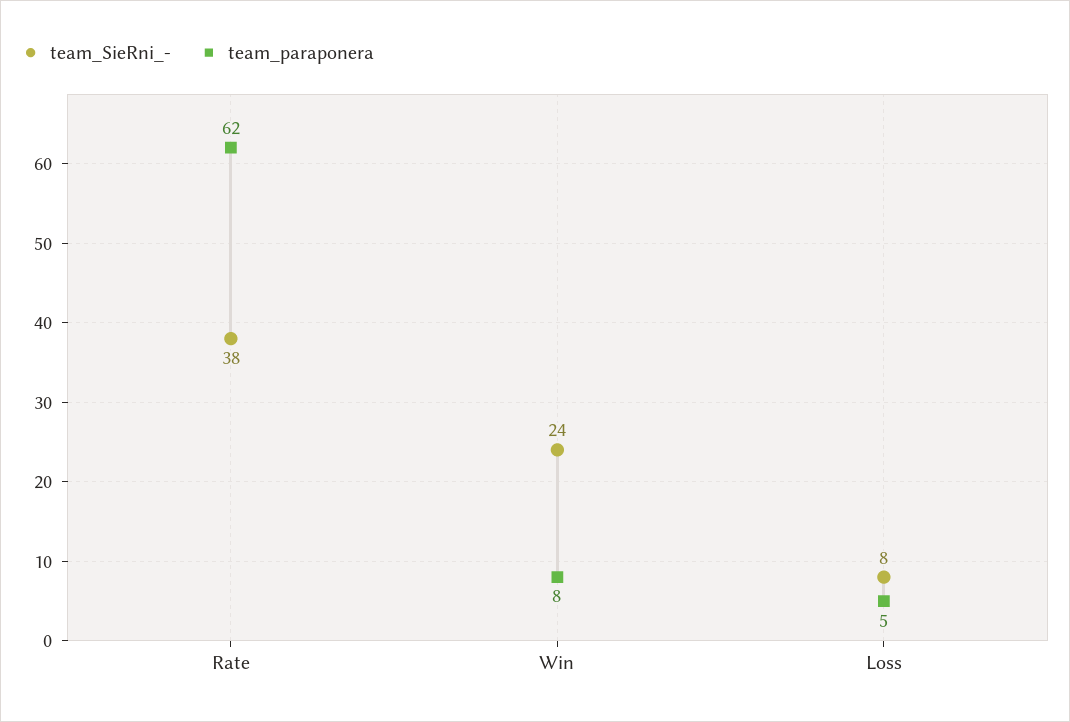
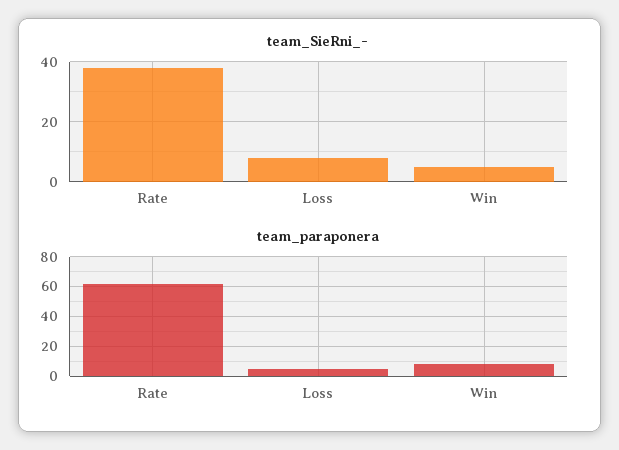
team_SieRni_-, Win: 24 -> 5

